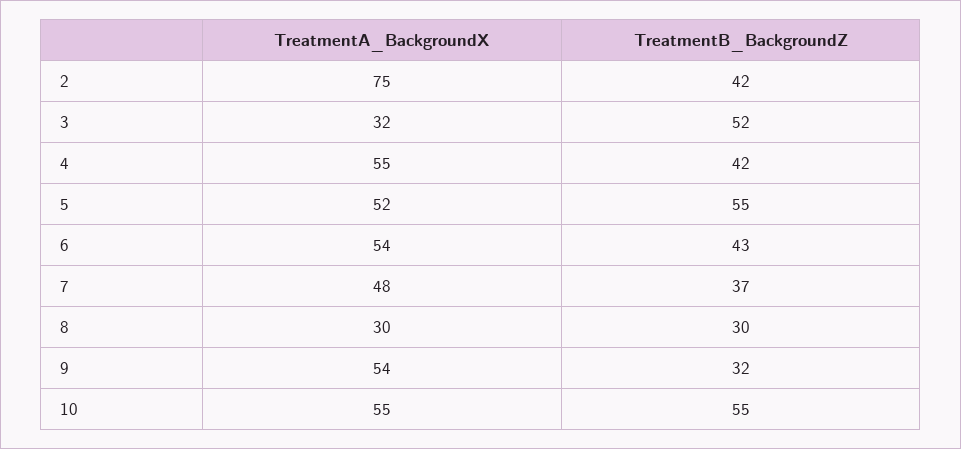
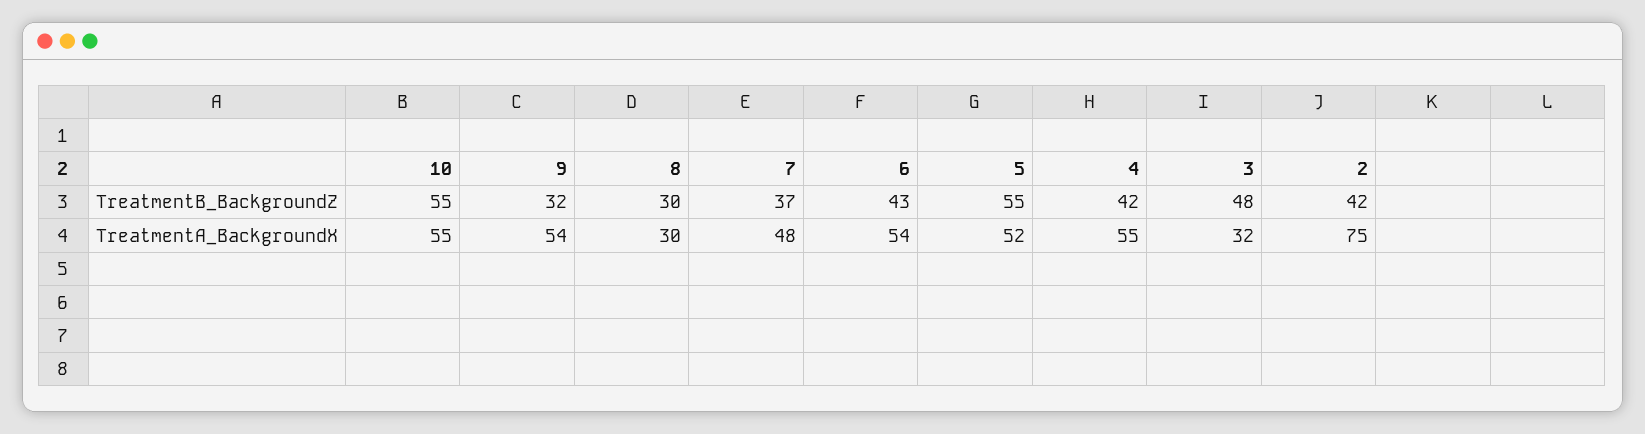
TreatmentB_BackgroundZ, 3: 52 -> 48

